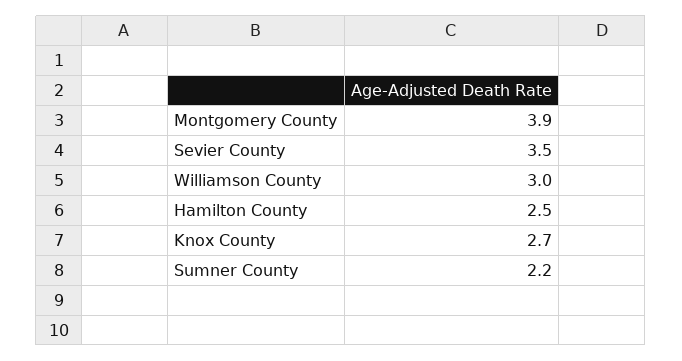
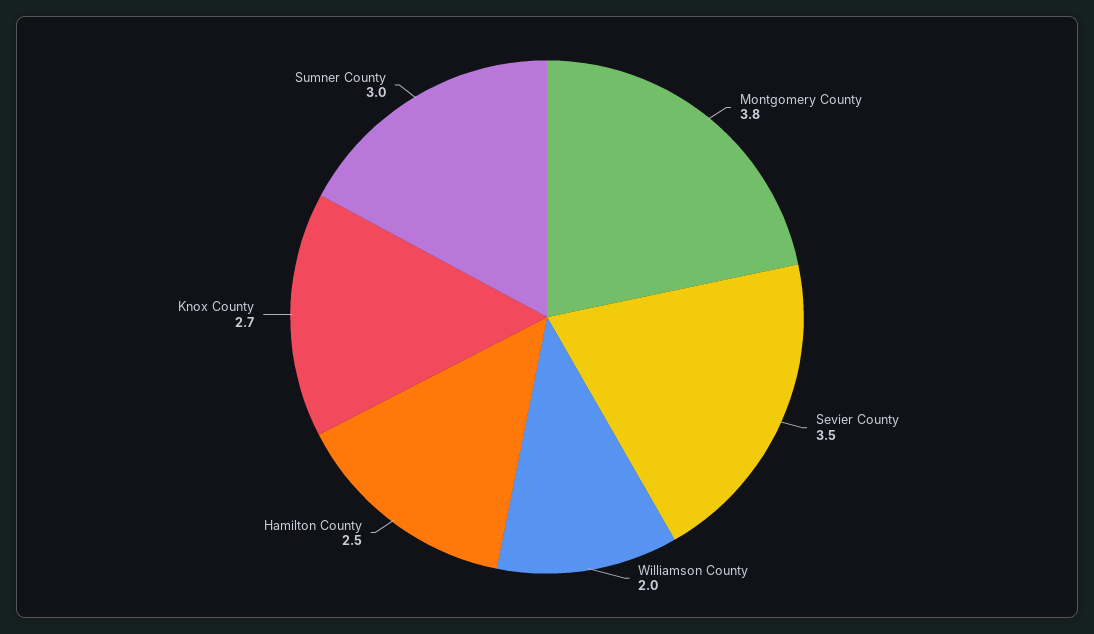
Montgomery County: 3.9 -> 3.8
Williamson County: 3 -> 2
Sumner County: 2.2 -> 3

